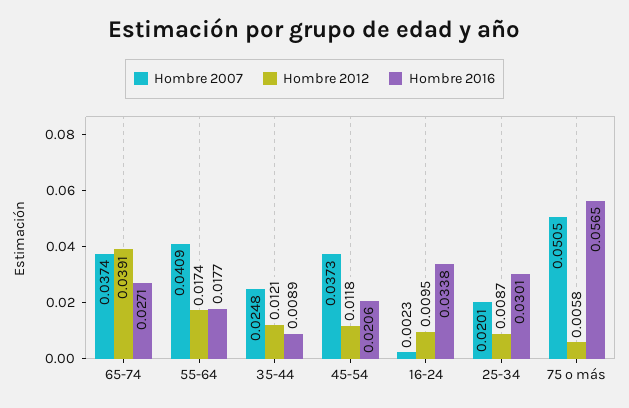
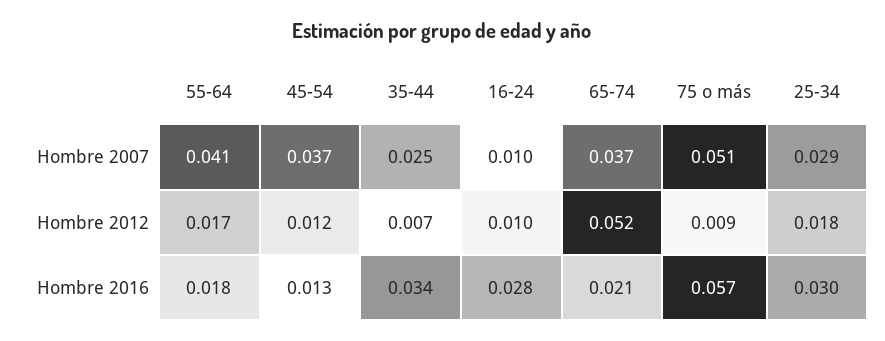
Hombre 2012, 65-74: 0.0391 -> 0.052
Hombre 2016, 65-74: 0.0271 -> 0.021
Hombre 2012, 35-44: 0.0121 -> 0.007
Hombre 2016, 35-44: 0.0089 -> 0.034
Hombre 2016, 45-54: 0.0206 -> 0.013
Hombre 2007, 16-24: 0.0023 -> 0.01
Hombre 2016, 16-24: 0.0338 -> 0.028
Hombre 2007, 25-34: 0.0201 -> 0.029
Hombre 2012, 25-34: 0.0087 -> 0.018
Hombre 2012, 75 o más: 0.0058 -> 0.009

